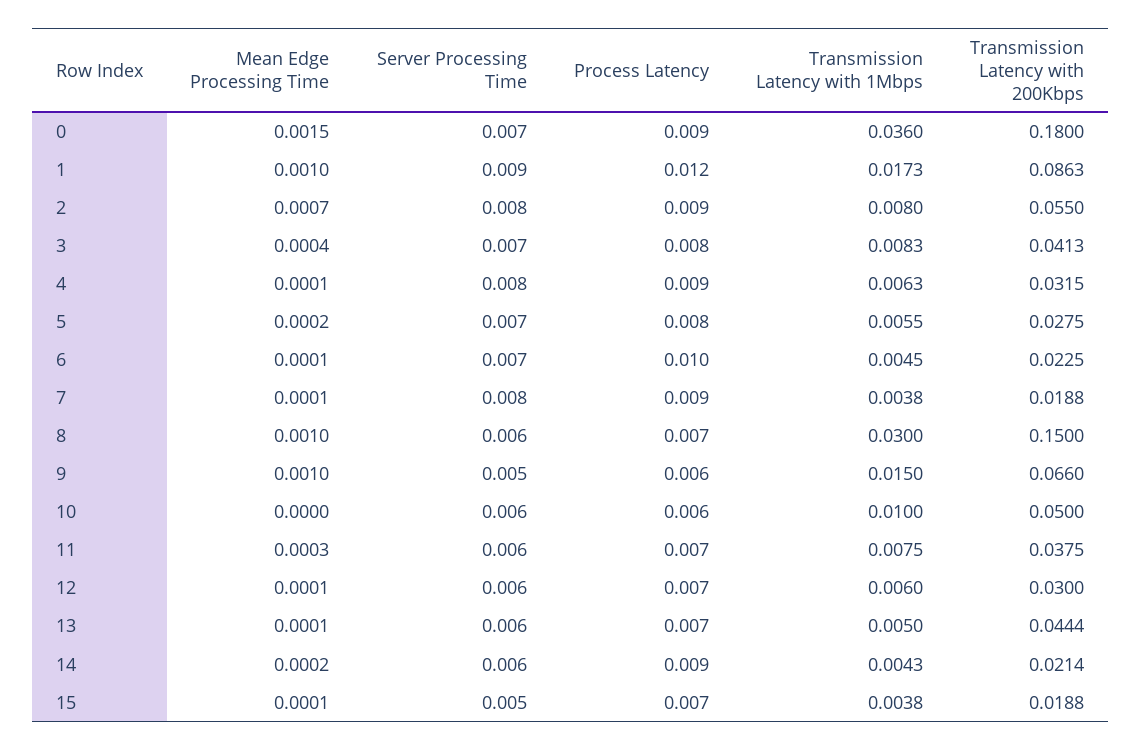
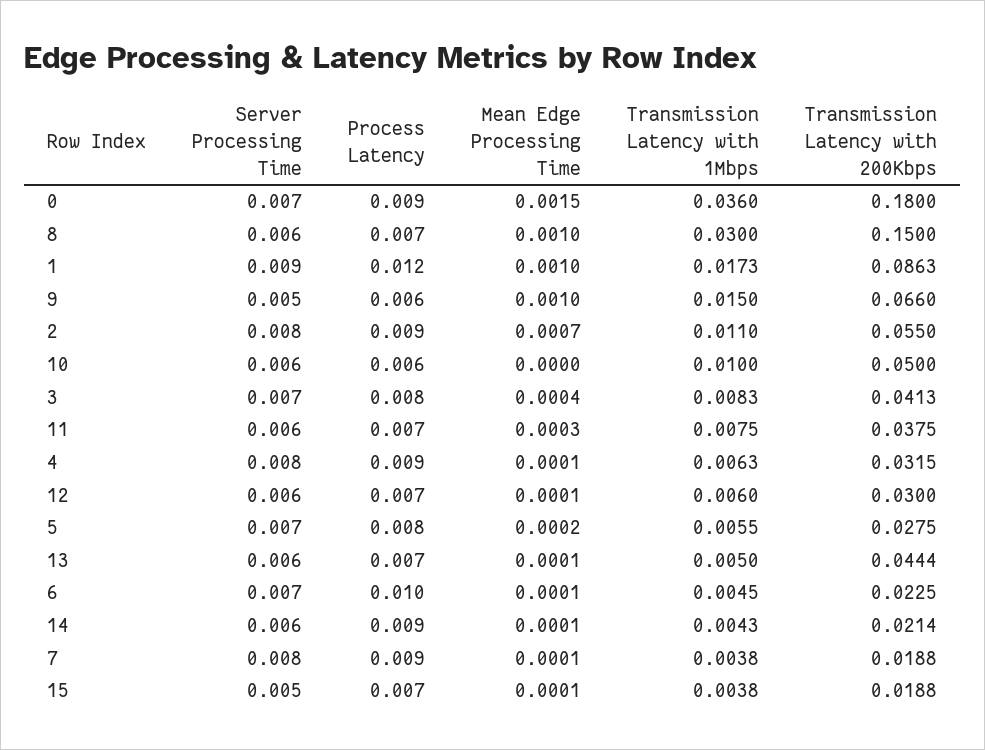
Transmission Latency with 1Mbps, 2: 0.008 -> 0.011
Mean Edge Processing Time, 14: 0.0002 -> 0.0001

